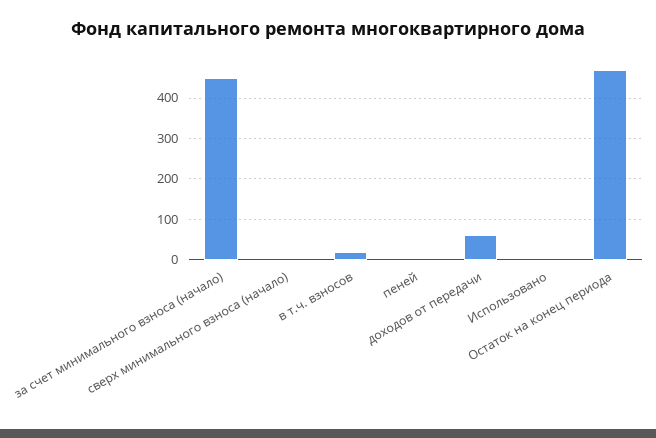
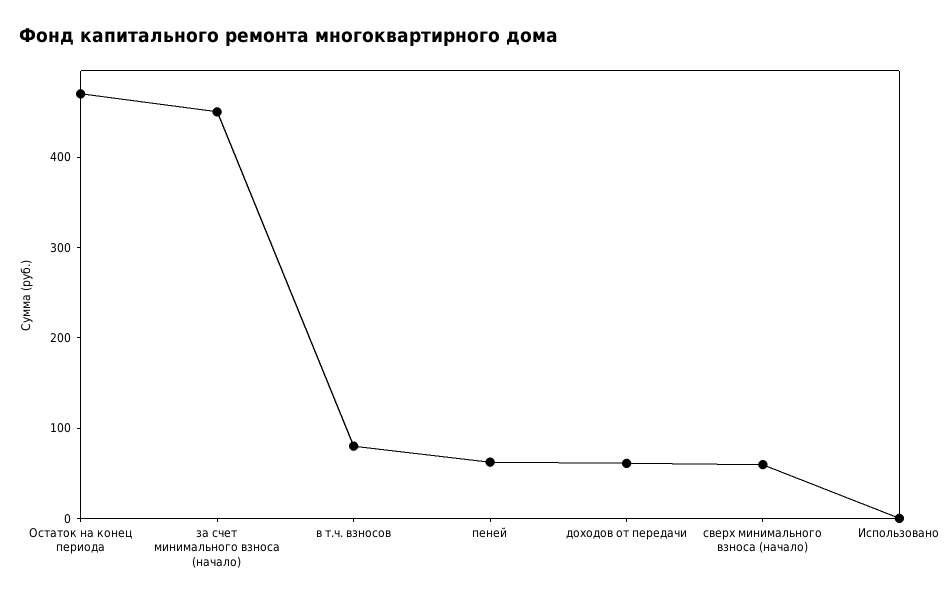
сверх минимального взноса (начало): 0 -> 60
в т.ч. взносов: 20 -> 80
пеней: 0 -> 60

